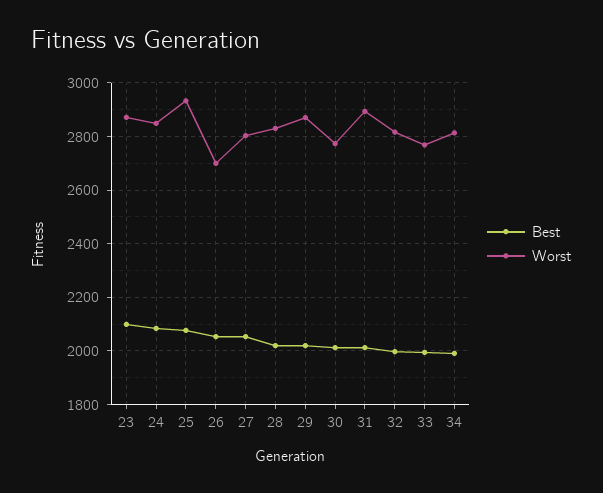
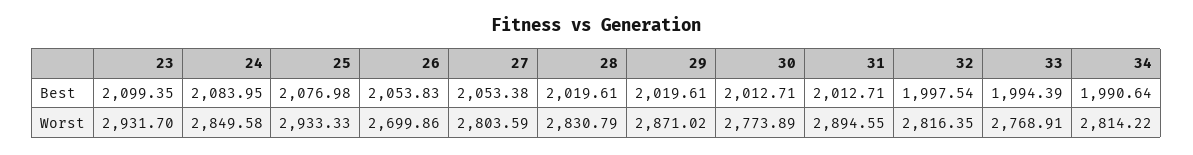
Worst, 23: 2875 -> 2931.7

